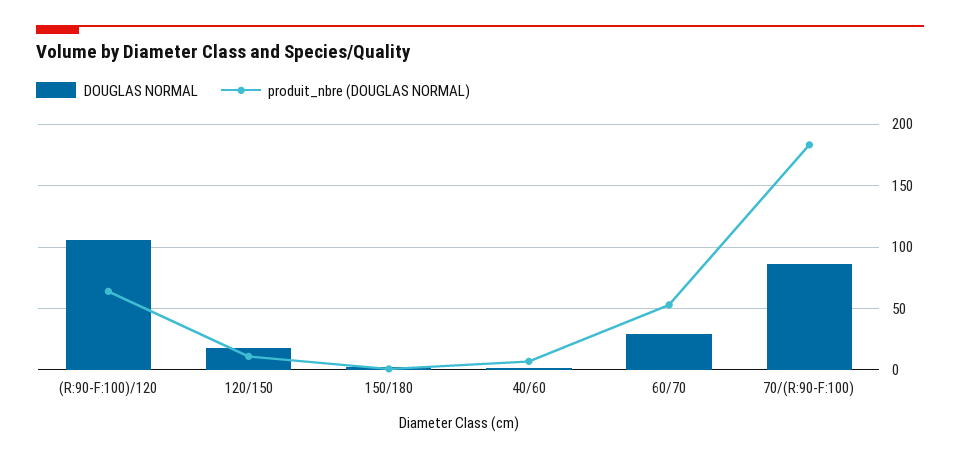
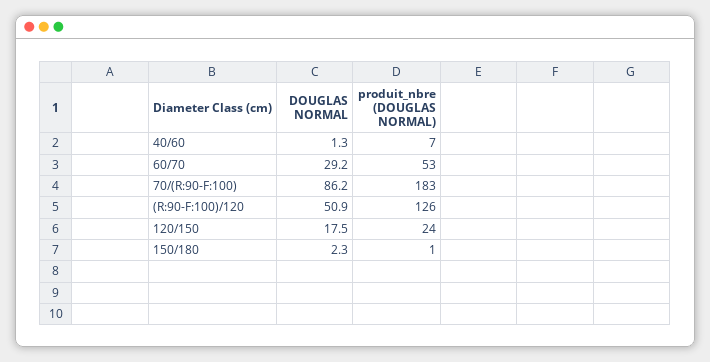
DOUGLAS NORMAL, (R:90-F:100)/120: 105 -> 50.9
produit_nbre (DOUGLAS NORMAL), (R:90-F:100)/120: 65 -> 126
produit_nbre (DOUGLAS NORMAL), 120/150: 10 -> 24

